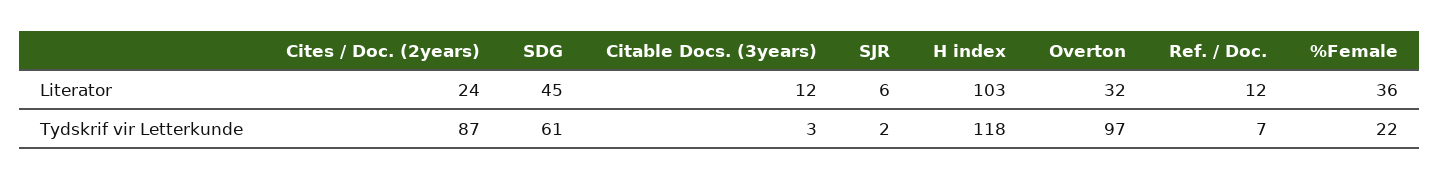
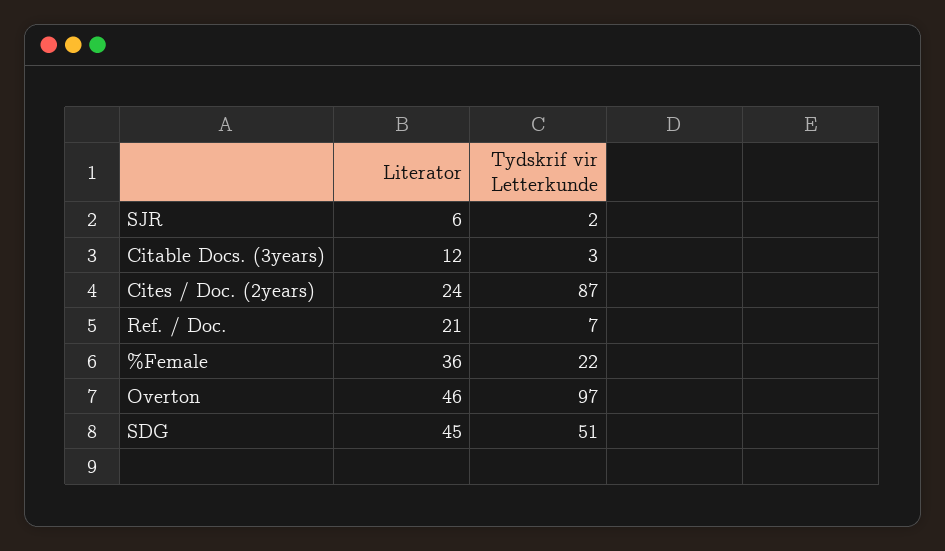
H index, Literator: 103 -> none
Overton, Literator: 32 -> 46
Ref. / Doc., Literator: 12 -> 21
SDG, Tydskrif vir Letterkunde: 61 -> 51
H index, Tydskrif vir Letterkunde: 118 -> none

